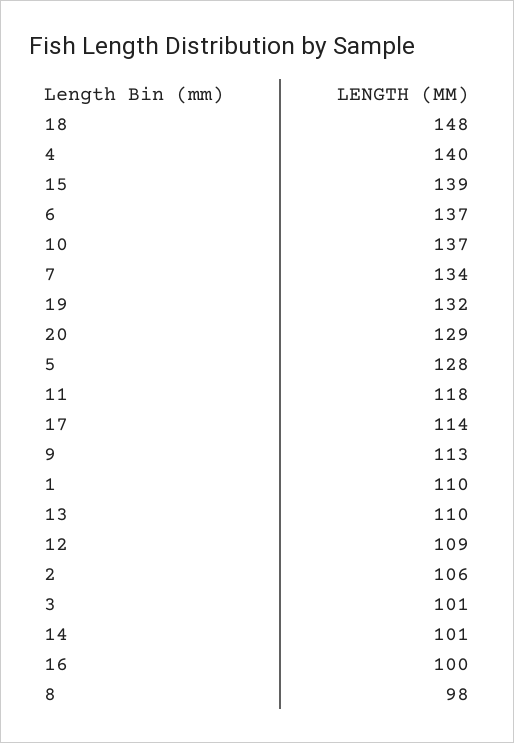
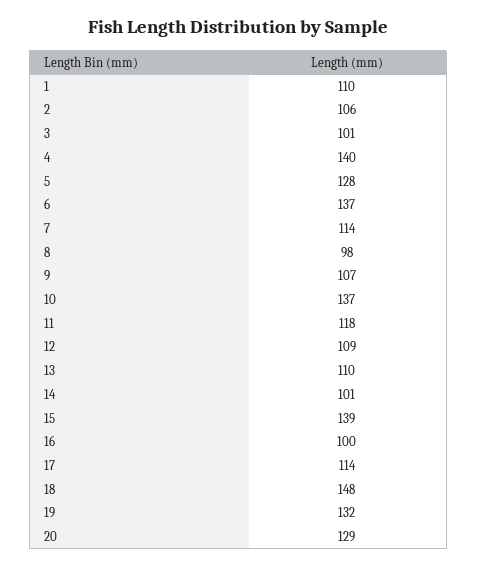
7: 134 -> 114
9: 113 -> 107

